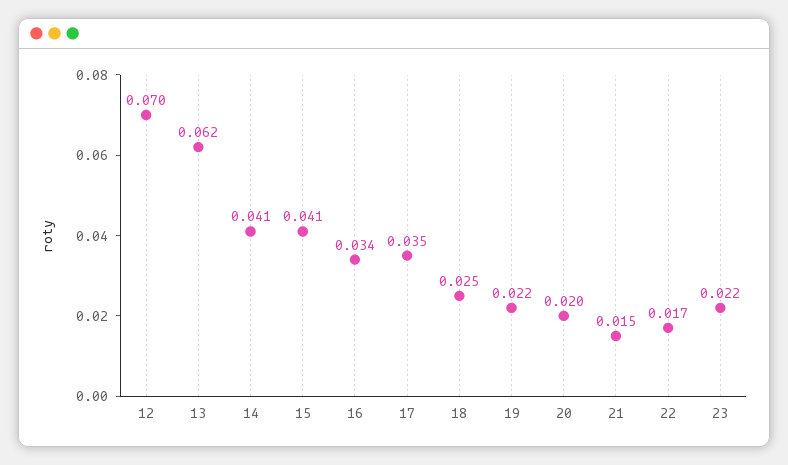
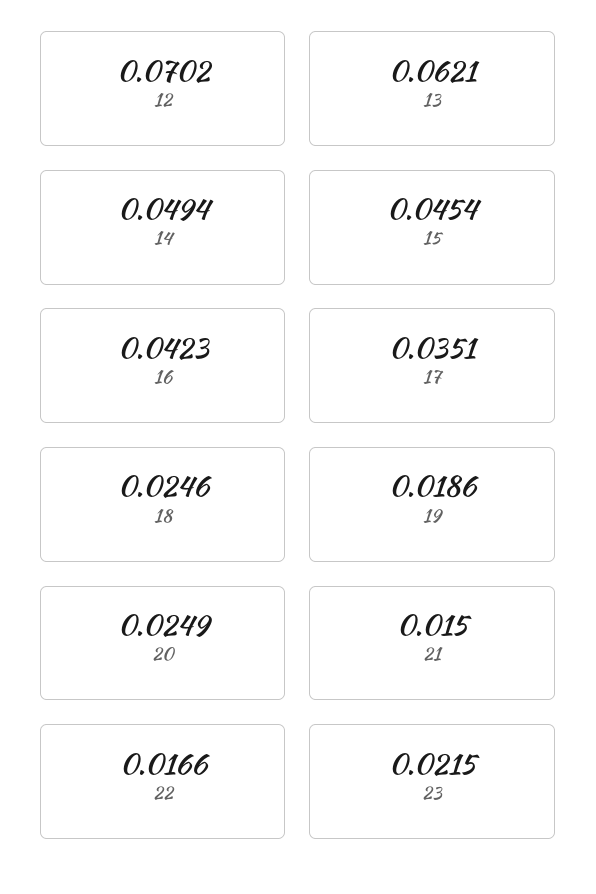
14: 0.041 -> 0.0494
15: 0.041 -> 0.0454
16: 0.034 -> 0.0423
19: 0.022 -> 0.0186
20: 0.02 -> 0.0249

